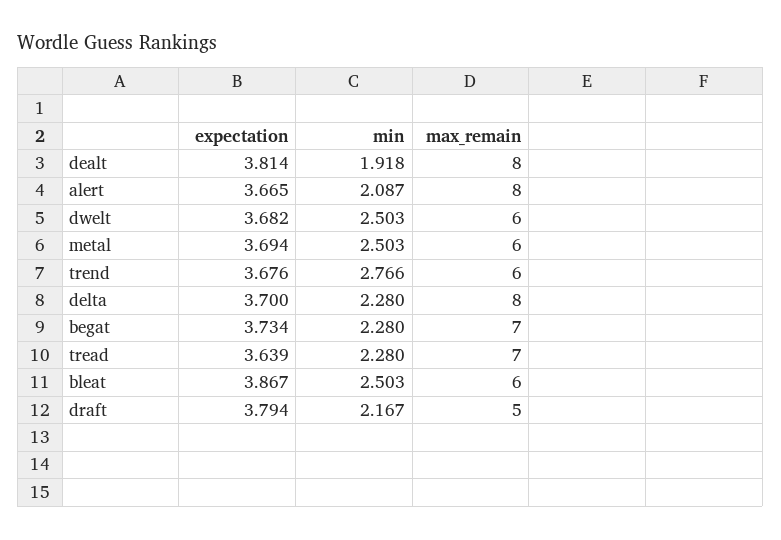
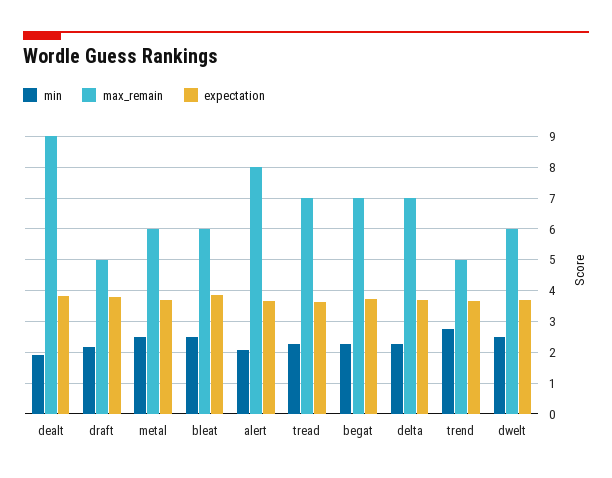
max_remain, dealt: 8 -> 9
max_remain, trend: 6 -> 5
max_remain, delta: 8 -> 7

